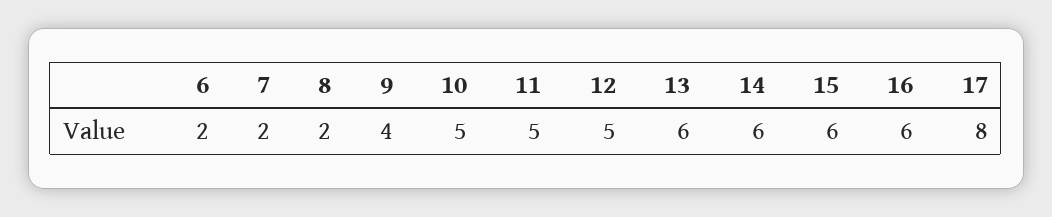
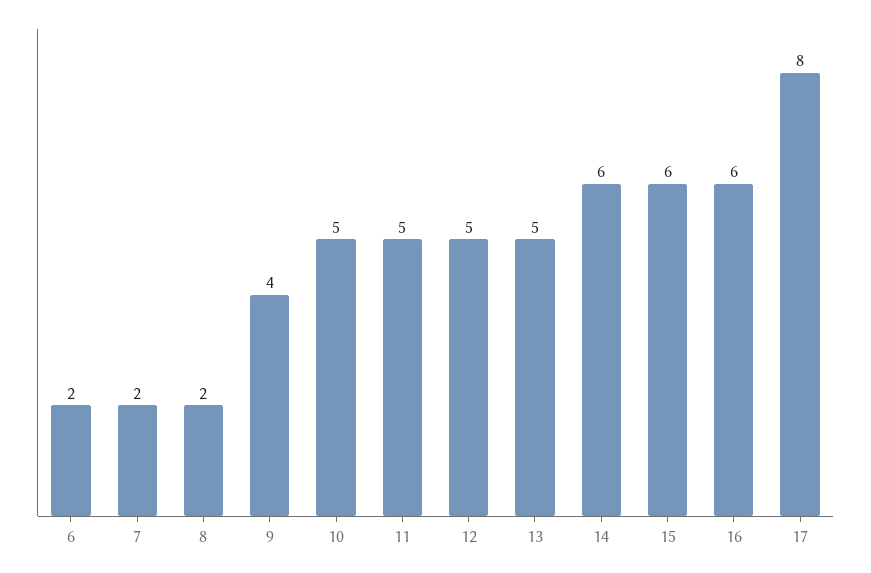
13: 6 -> 5

